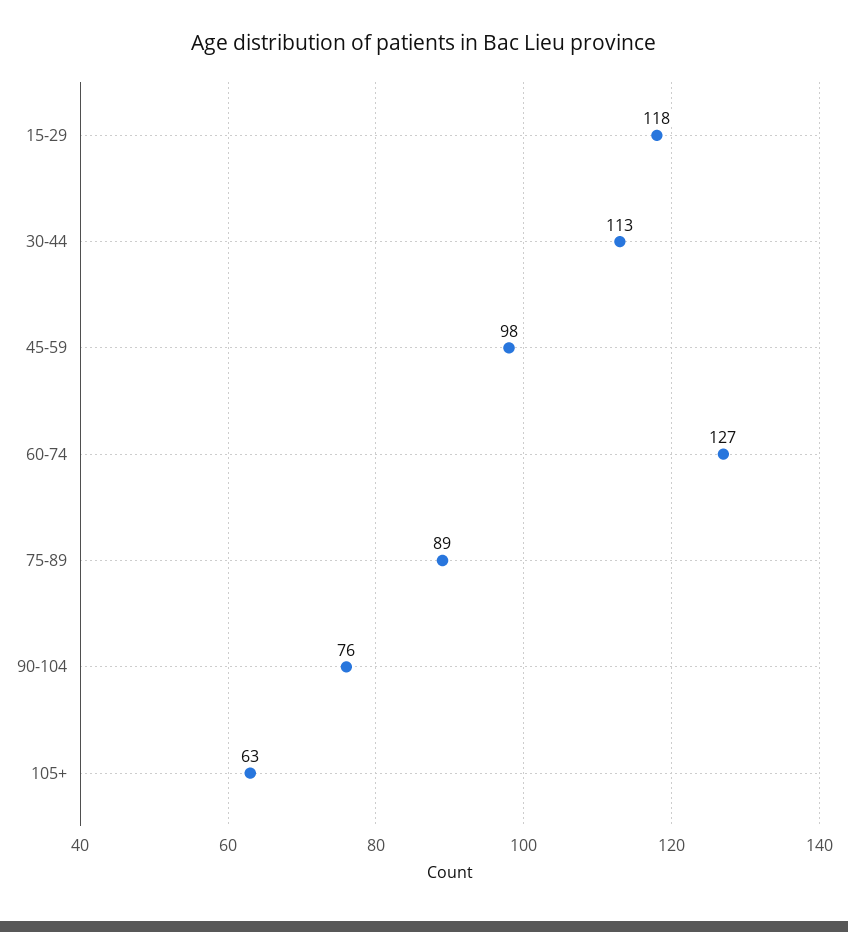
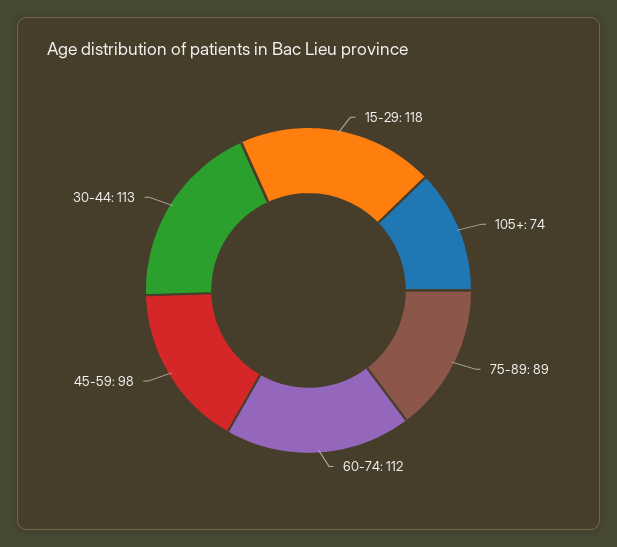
60-74: 127 -> 112
90-104: 76 -> none
105+: 63 -> 74

